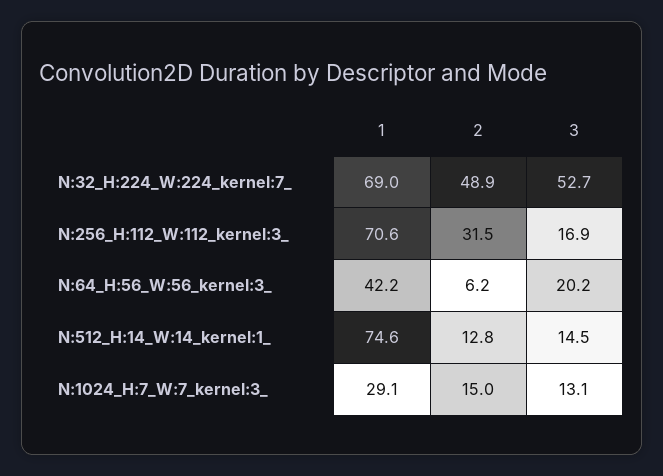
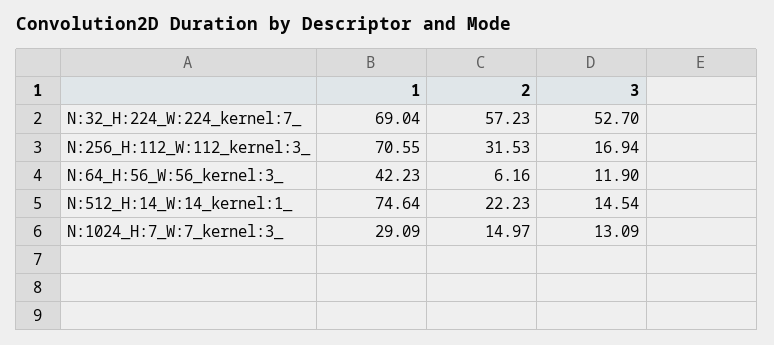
2, N:32_H:224_W:224_kernel:7_: 48.9 -> 57.23
3, N:64_H:56_W:56_kernel:3_: 20.2 -> 11.9
2, N:512_H:14_W:14_kernel:1_: 12.8 -> 22.23

